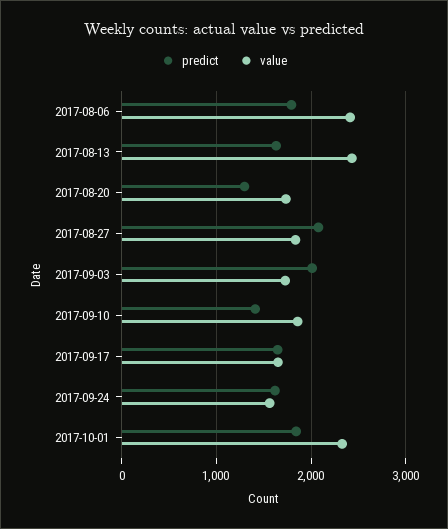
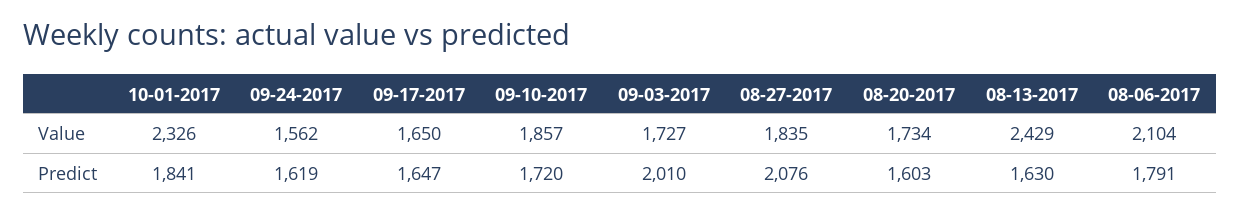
value, 2017-08-06: 2400 -> 2104
predict, 2017-08-20: 1300 -> 1603
predict, 2017-09-10: 1400 -> 1720

